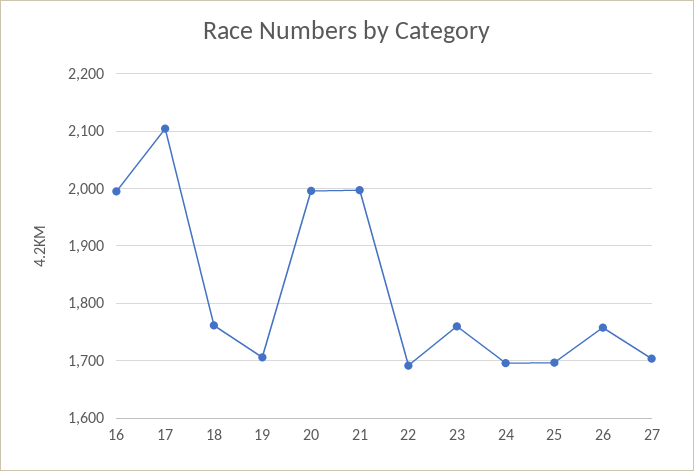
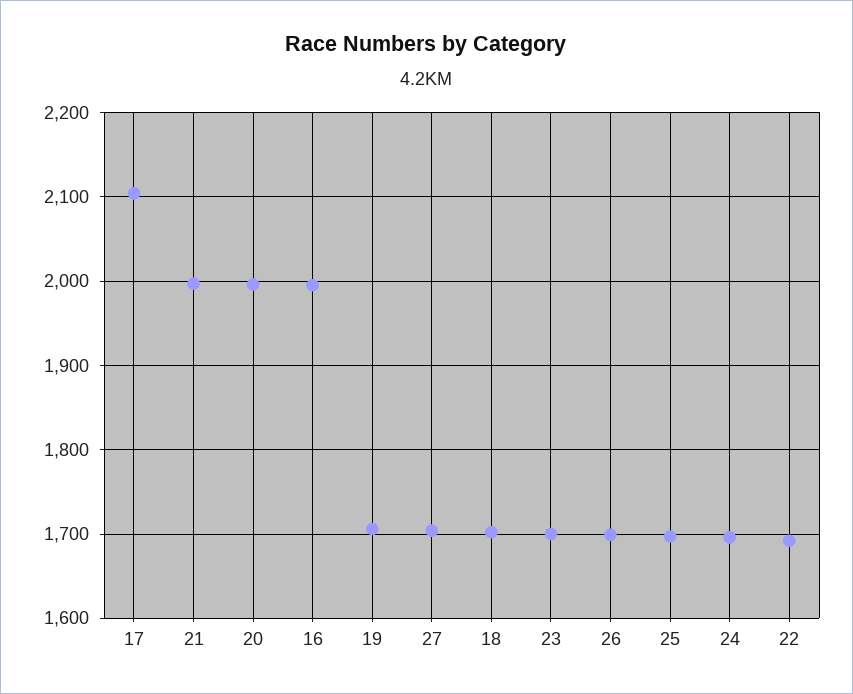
18: 1760 -> 1700
23: 1760 -> 1700
26: 1760 -> 1700

